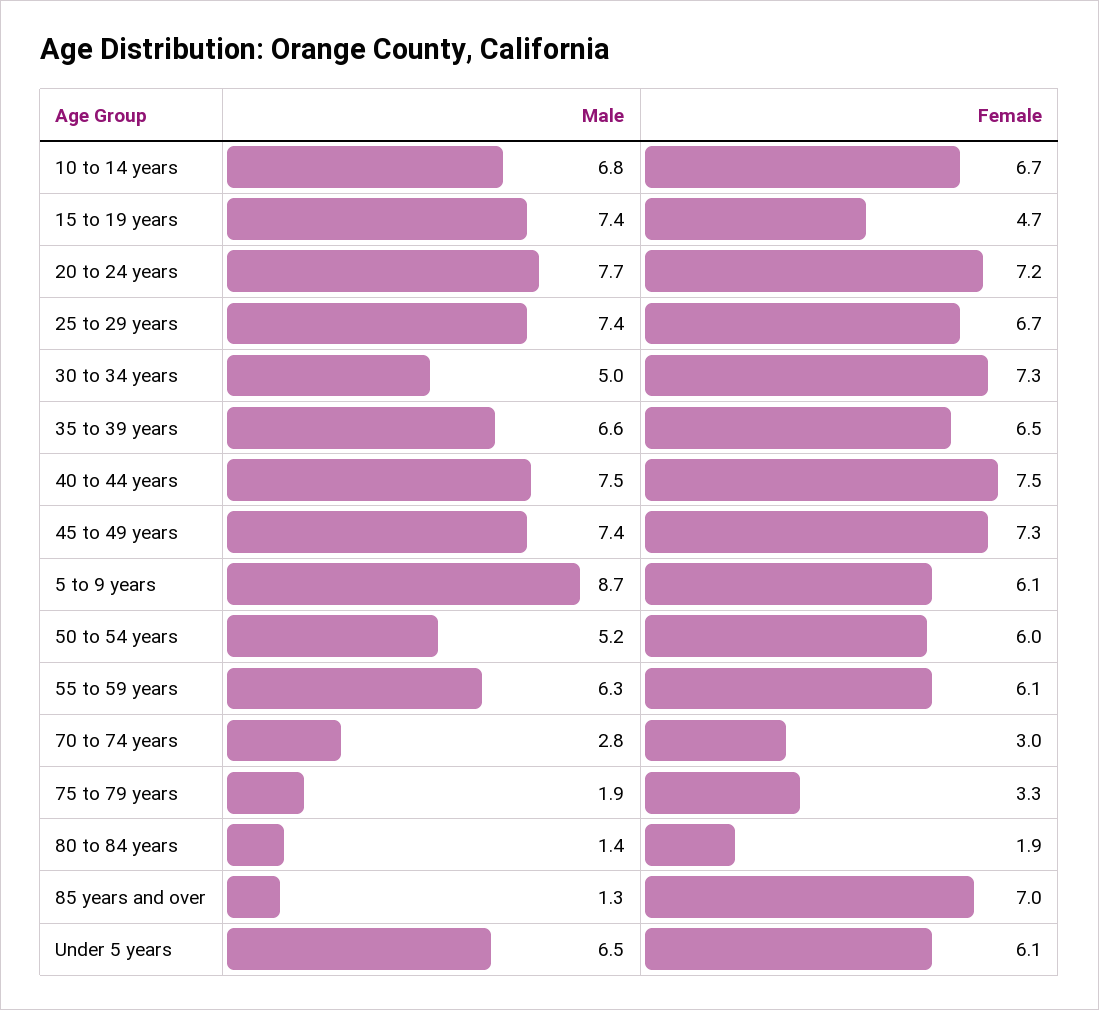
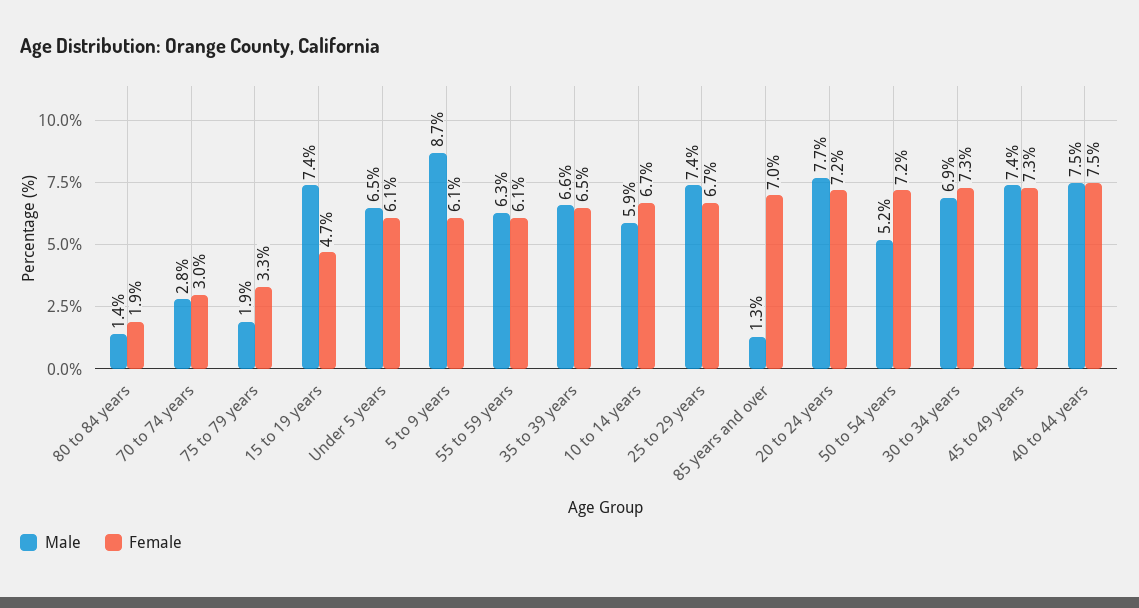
Male, 10 to 14 years: 6.8 -> 5.9
Male, 30 to 34 years: 5 -> 6.9
Female, 50 to 54 years: 6 -> 7.2

